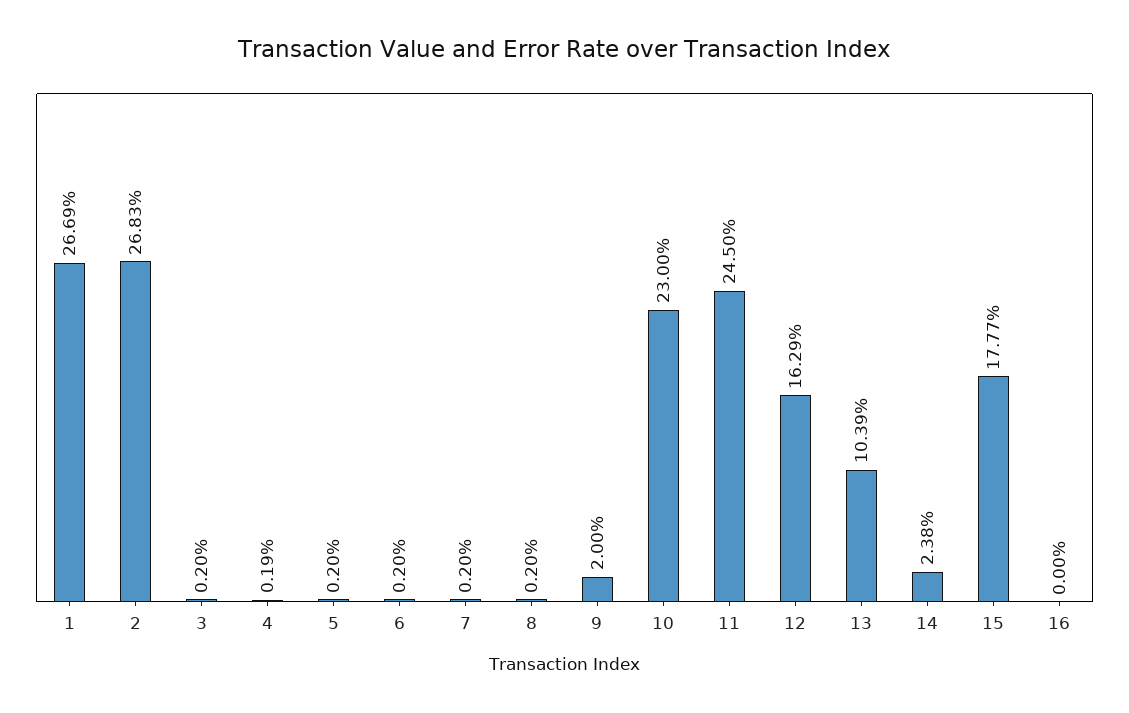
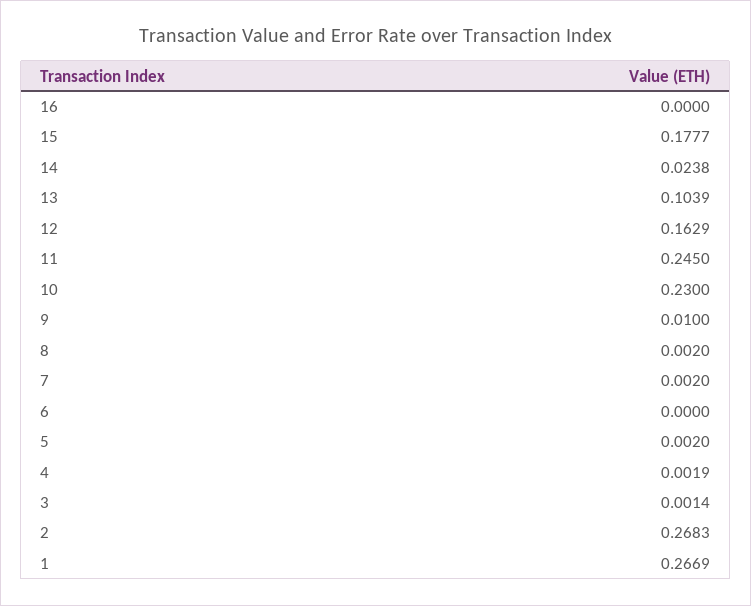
3: 0.002 -> 0.0014
6: 0.002 -> 0
9: 0.02 -> 0.01

